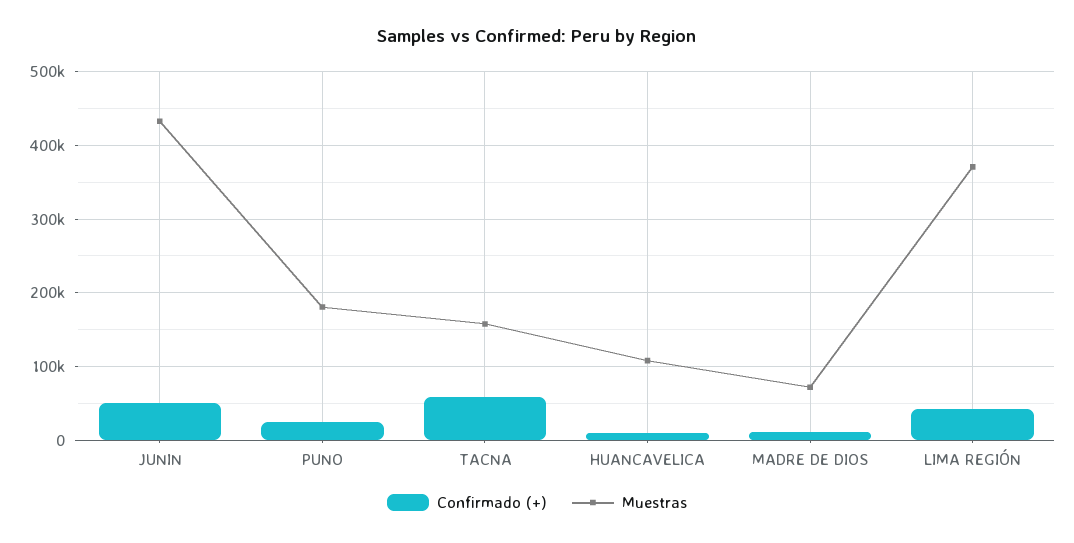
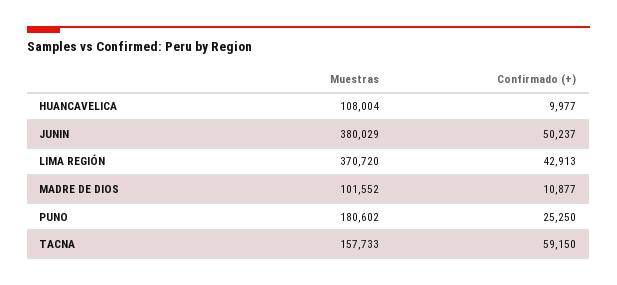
Muestras, JUNIN: 430000 -> 380029
Muestras, MADRE DE DIOS: 70000 -> 101552

